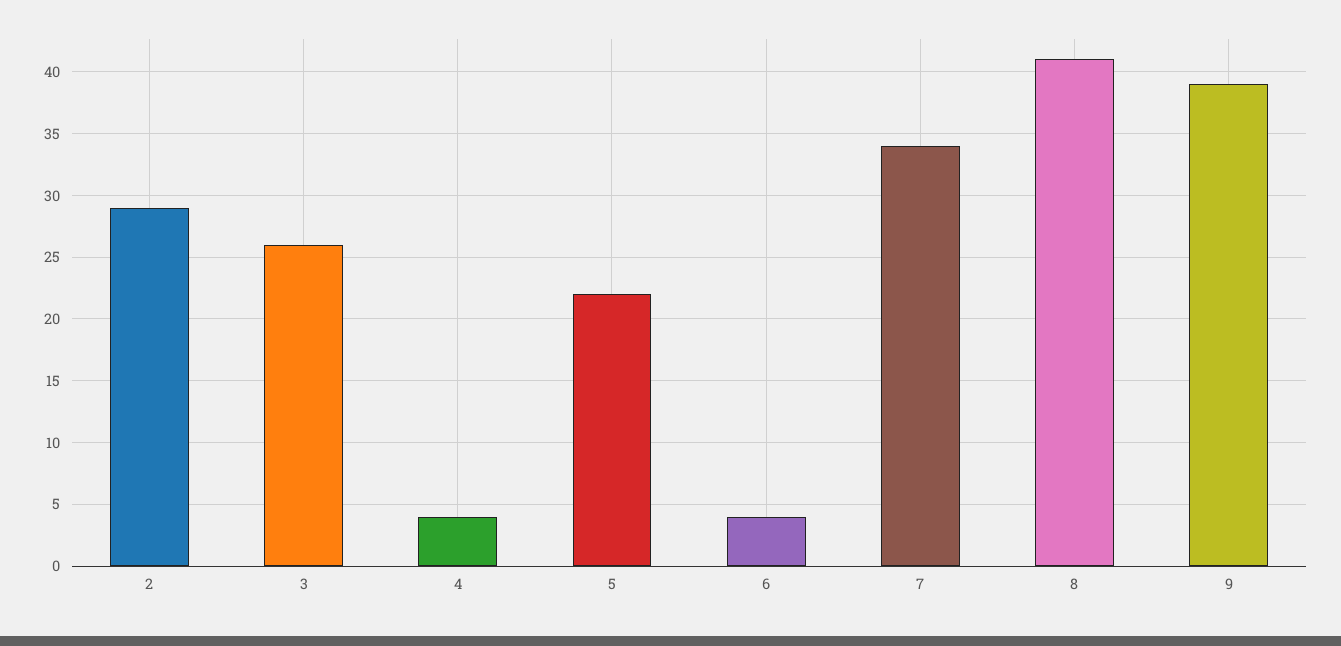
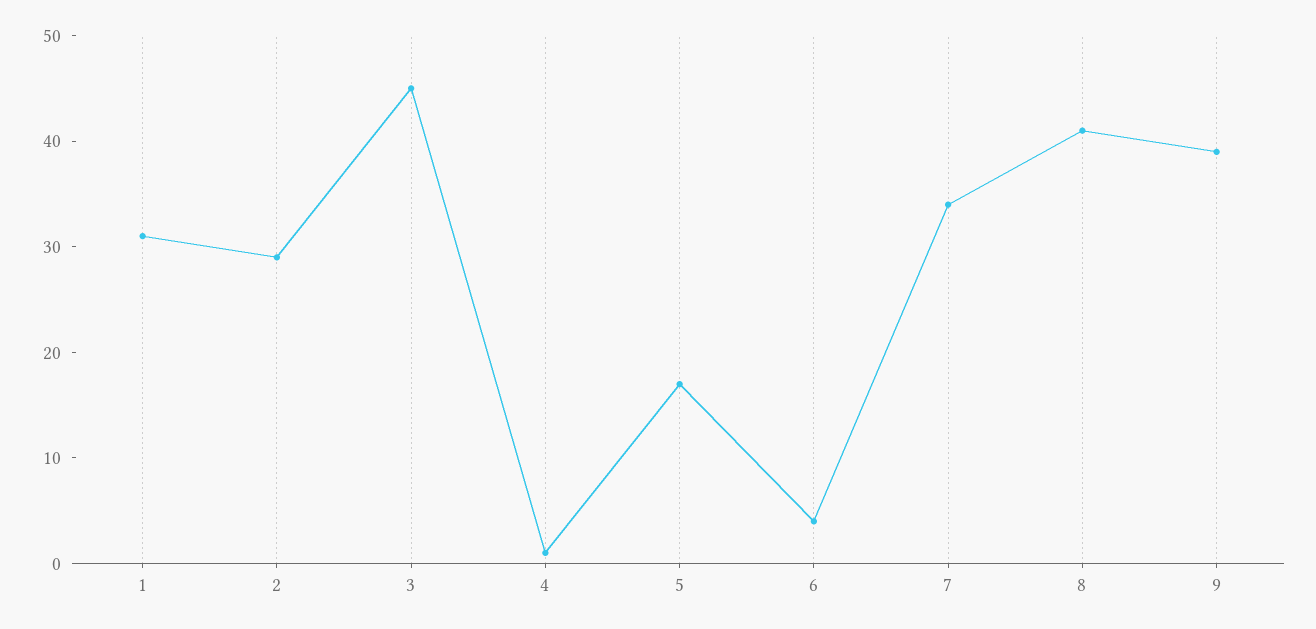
3: 26 -> 45
4: 4 -> 1
5: 22 -> 17
1: none -> 31

